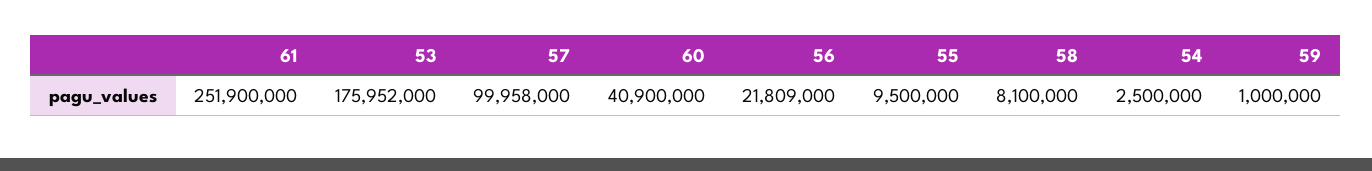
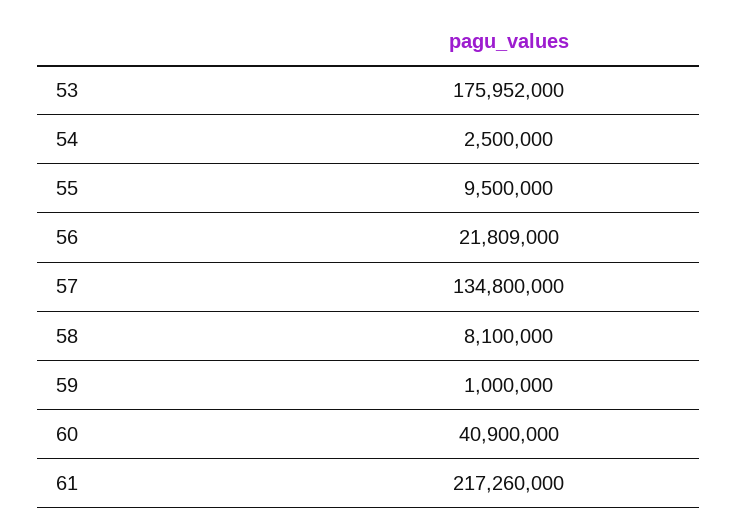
61: 251900000 -> 217260000
57: 99958000 -> 134800000

